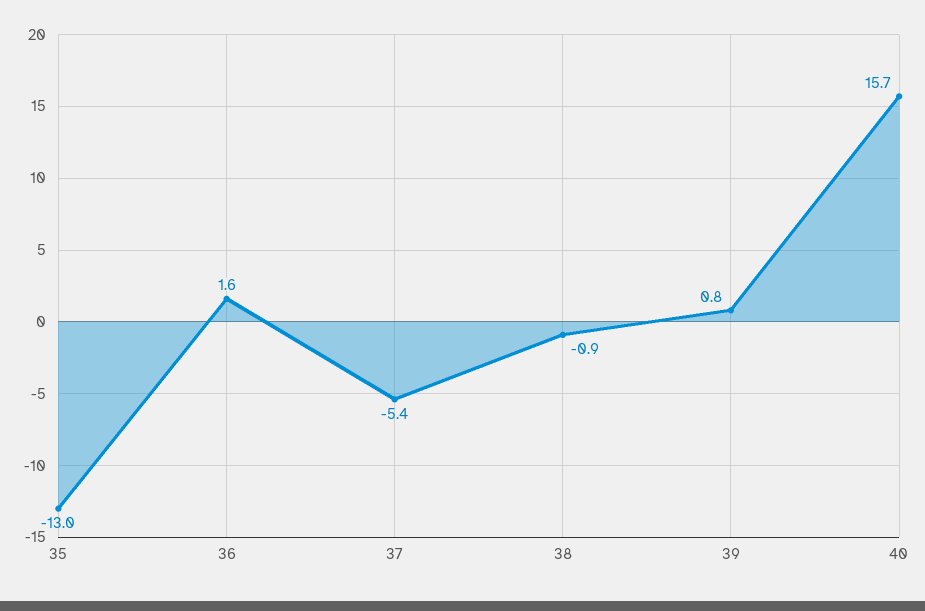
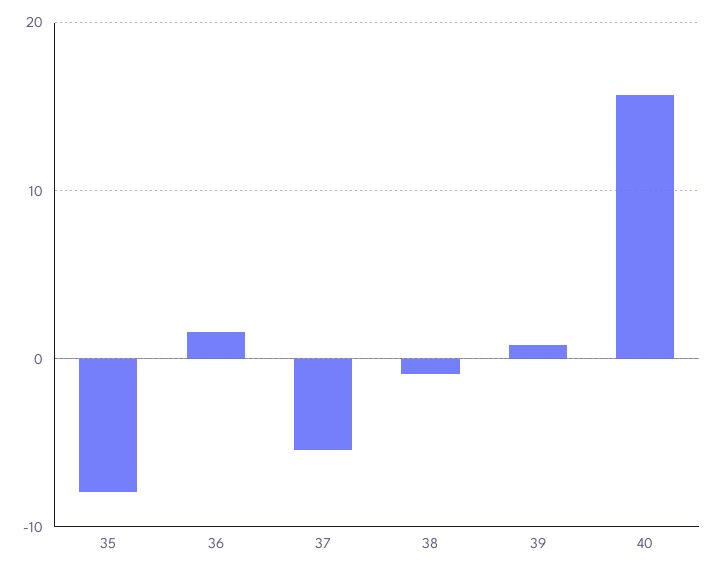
35: -13 -> -8

